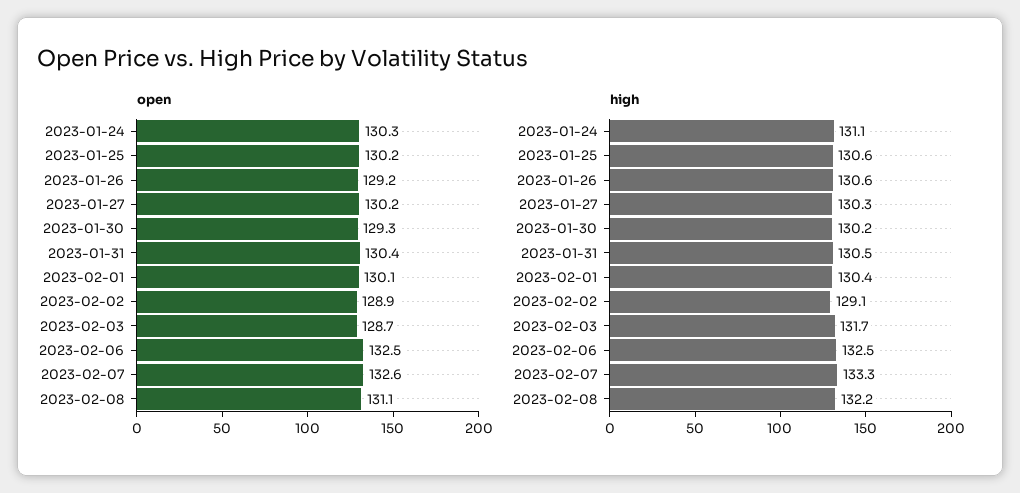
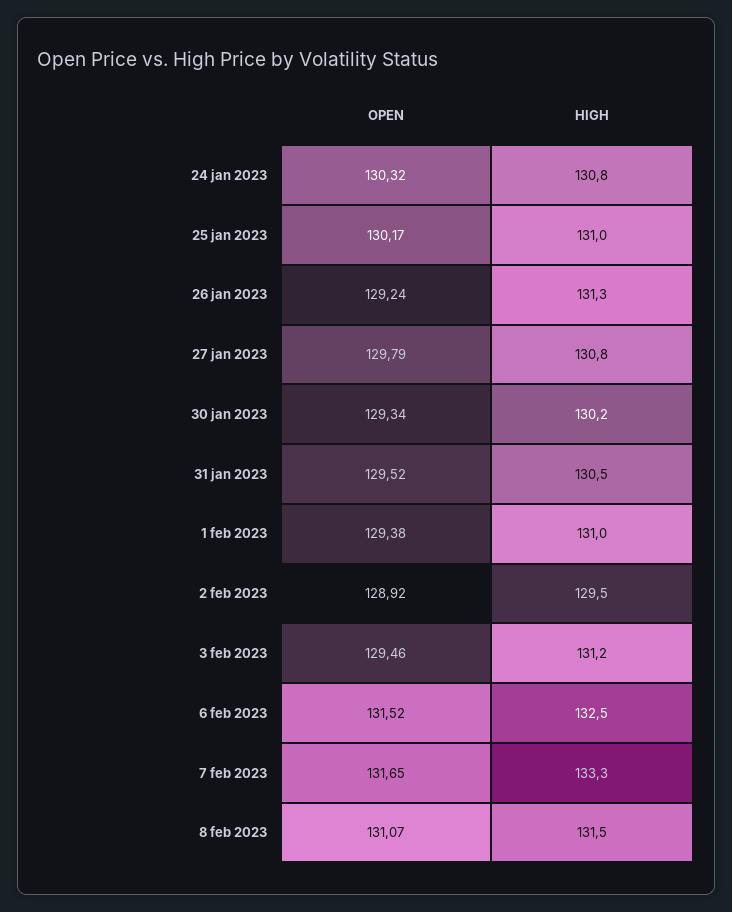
open, 2023-01-27: 130.2 -> 129.79
open, 2023-01-31: 130.4 -> 129.52
open, 2023-02-01: 130.1 -> 129.38
open, 2023-02-03: 128.7 -> 129.46
open, 2023-02-06: 132.5 -> 131.52
open, 2023-02-07: 132.6 -> 131.65
high, 2023-01-24: 131.1 -> 130.8
high, 2023-01-25: 130.6 -> 131
high, 2023-01-26: 130.6 -> 131.3
high, 2023-01-27: 130.3 -> 130.8
high, 2023-02-01: 130.4 -> 131
high, 2023-02-02: 129.1 -> 129.5
high, 2023-02-03: 131.7 -> 131.2
high, 2023-02-08: 132.2 -> 131.5

